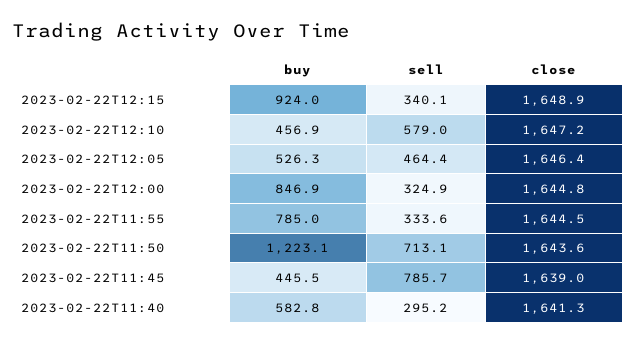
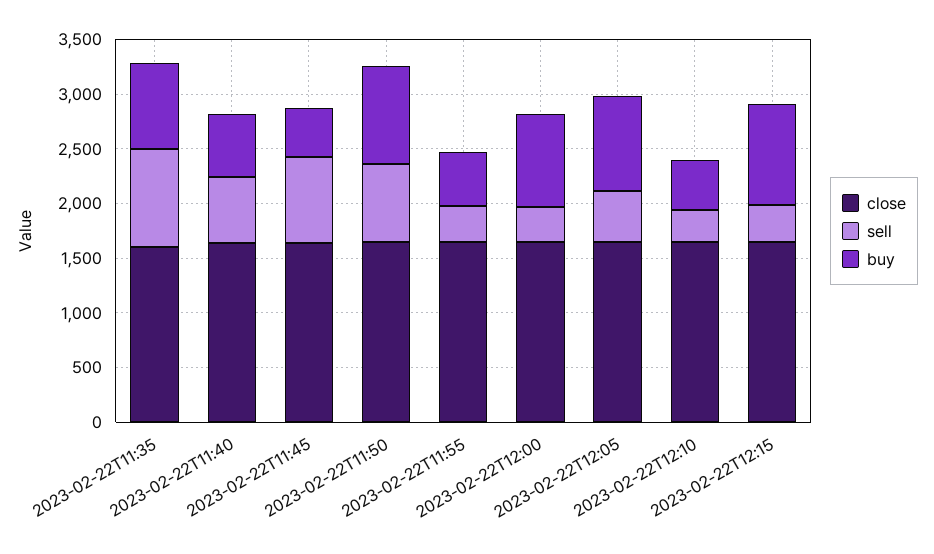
sell, 2023-02-22T12:10: 579 -> 300
buy, 2023-02-22T12:05: 526.3 -> 900
buy, 2023-02-22T11:55: 785 -> 500
buy, 2023-02-22T11:50: 1223.1 -> 900
sell, 2023-02-22T11:40: 295.2 -> 600
close, 2023-02-22T11:35: none -> 1600
sell, 2023-02-22T11:35: none -> 900
buy, 2023-02-22T11:35: none -> 800

